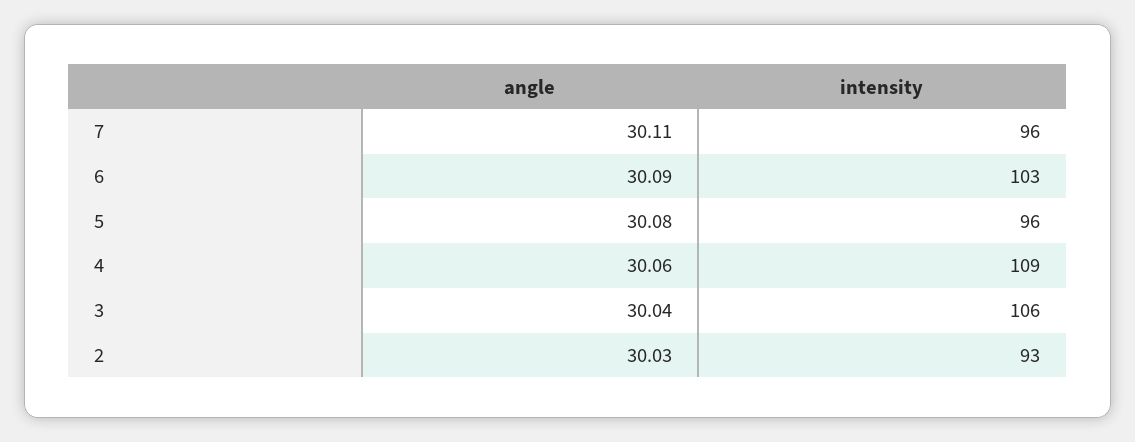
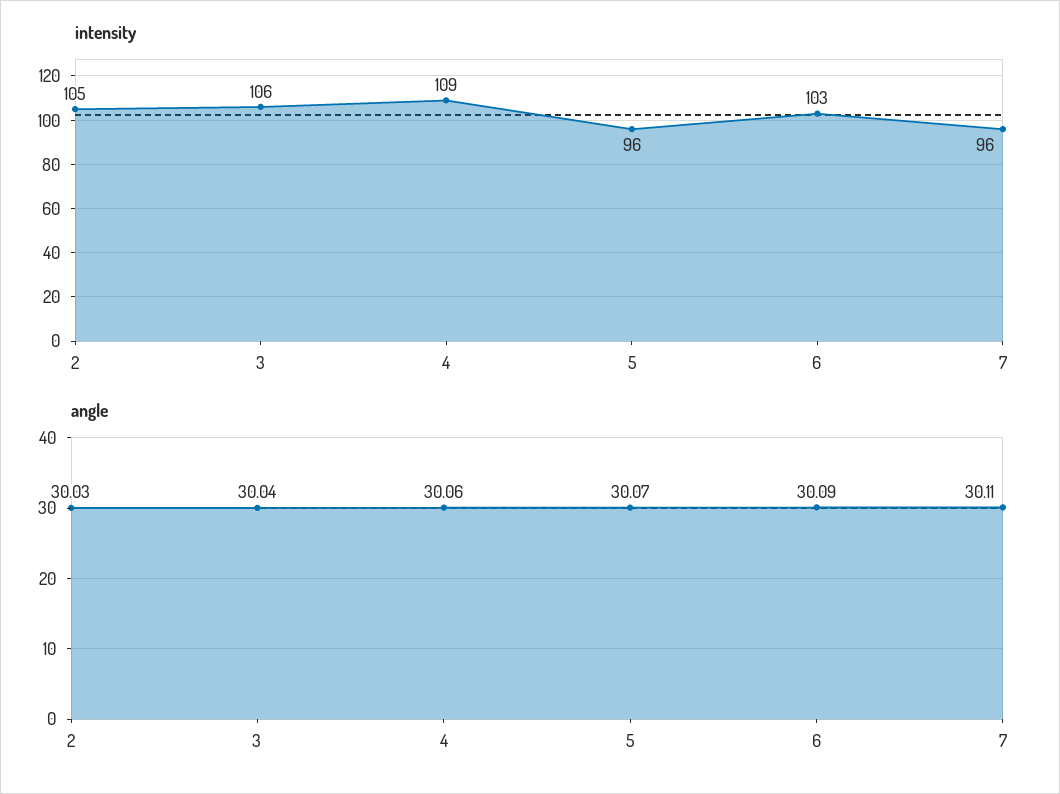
angle, 5: 30.08 -> 30.07
intensity, 2: 93 -> 105

